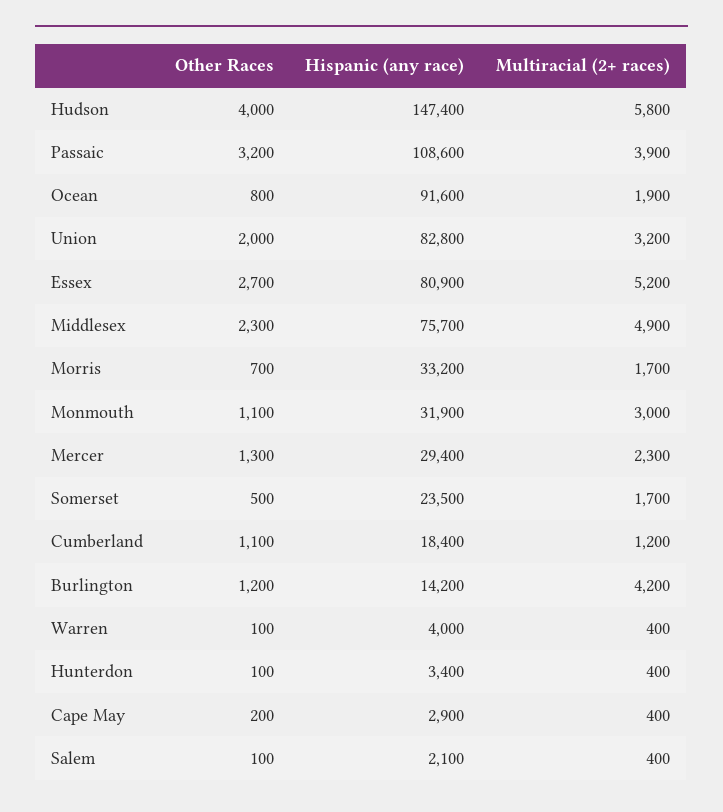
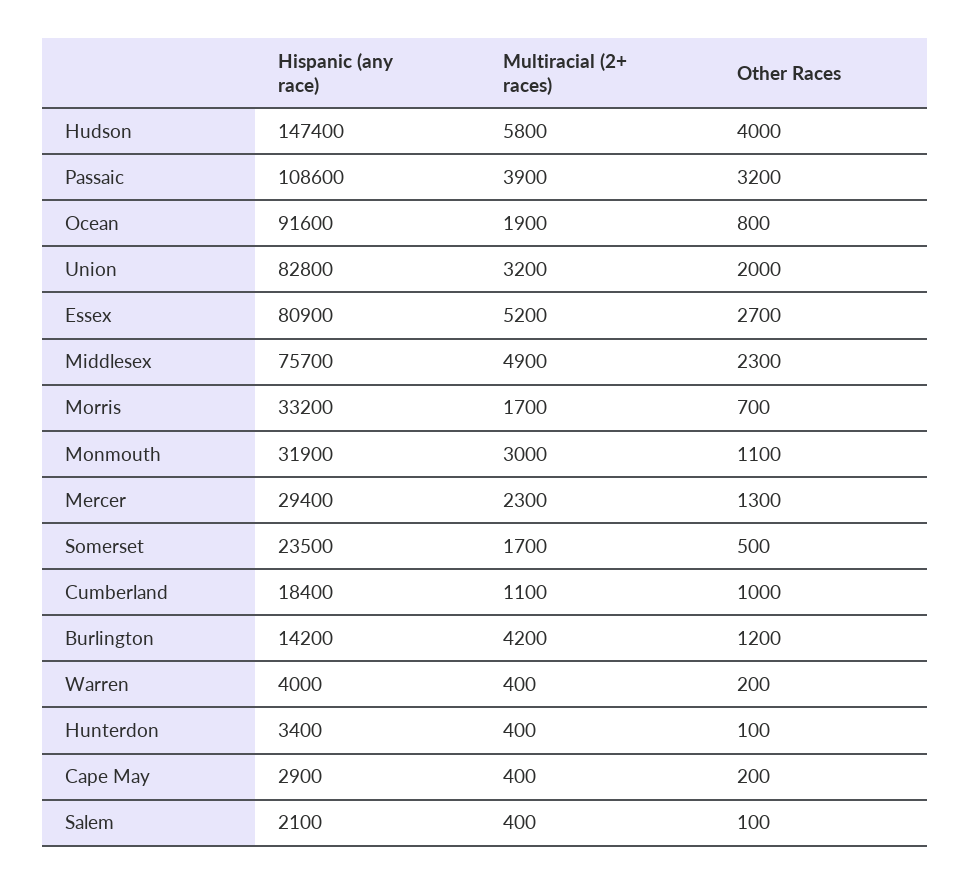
Other Races, Cumberland: 1100 -> 1000
Multiracial (2+ races), Cumberland: 1200 -> 1100
Other Races, Warren: 100 -> 200

